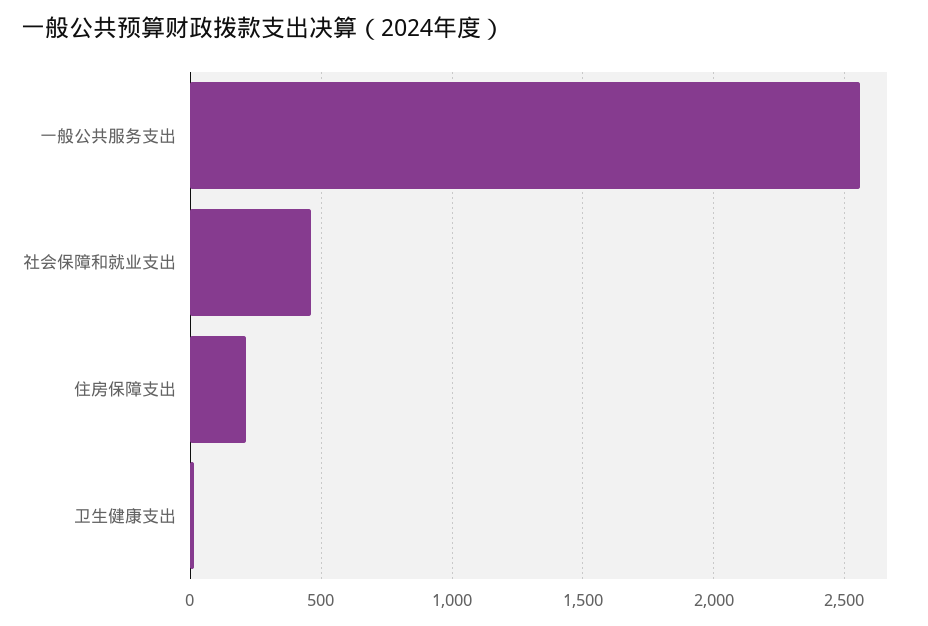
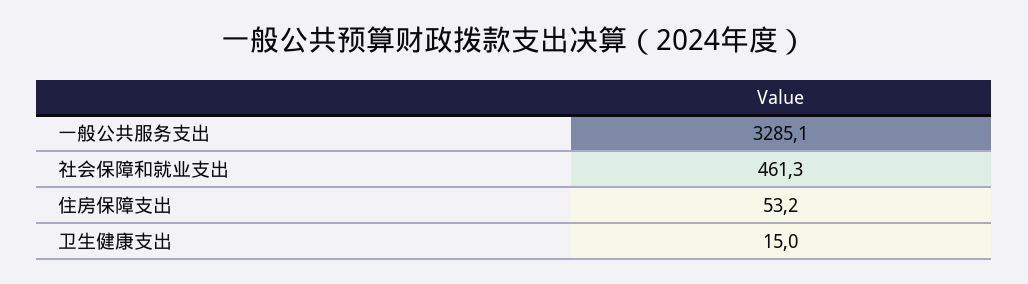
一般公共服务支出: 2550 -> 3285.1
住房保障支出: 200 -> 53.2

